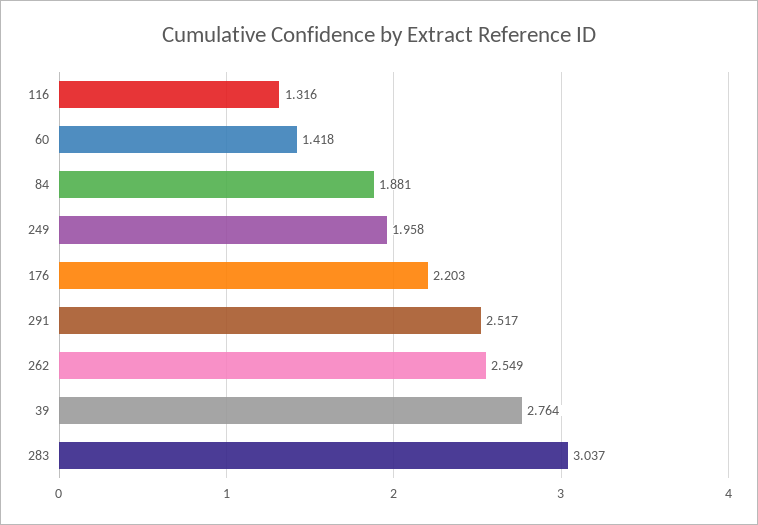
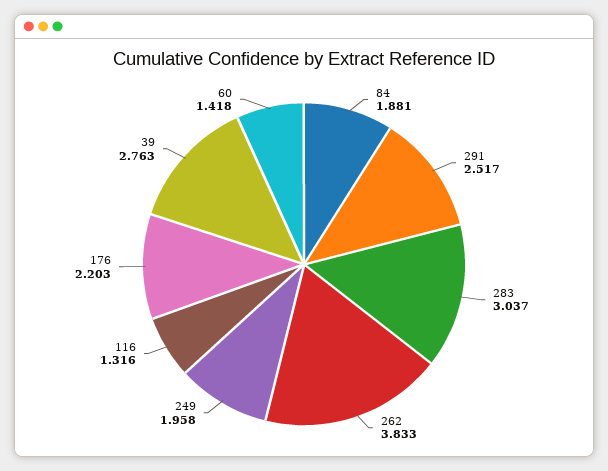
262: 2.549 -> 3.833
39: 2.764 -> 2.763

